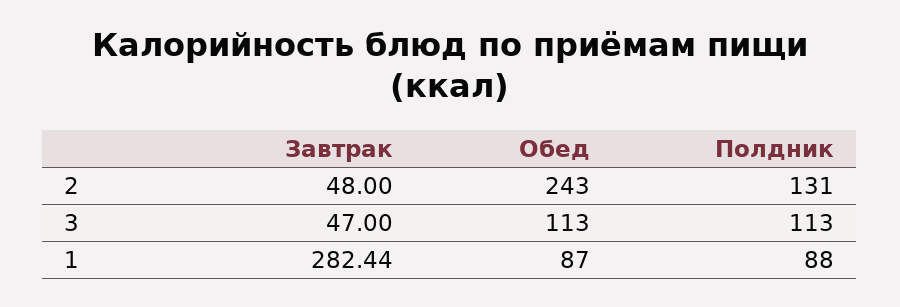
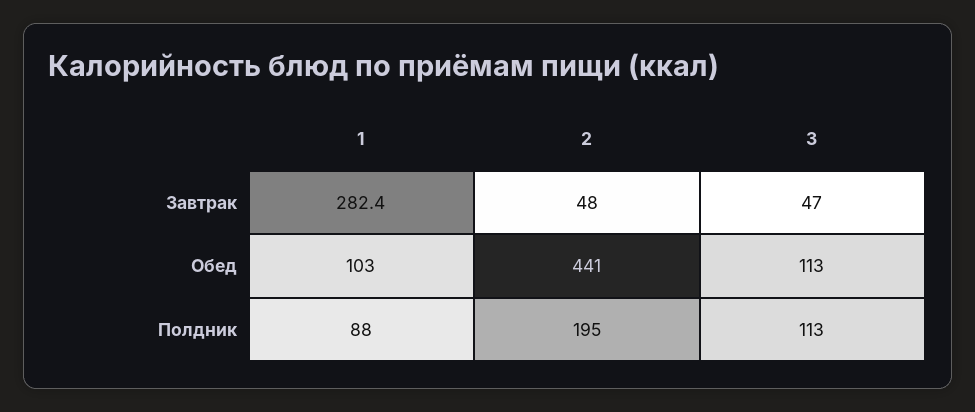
Обед, 2: 243 -> 441
Полдник, 2: 131 -> 195
Обед, 1: 87 -> 103

